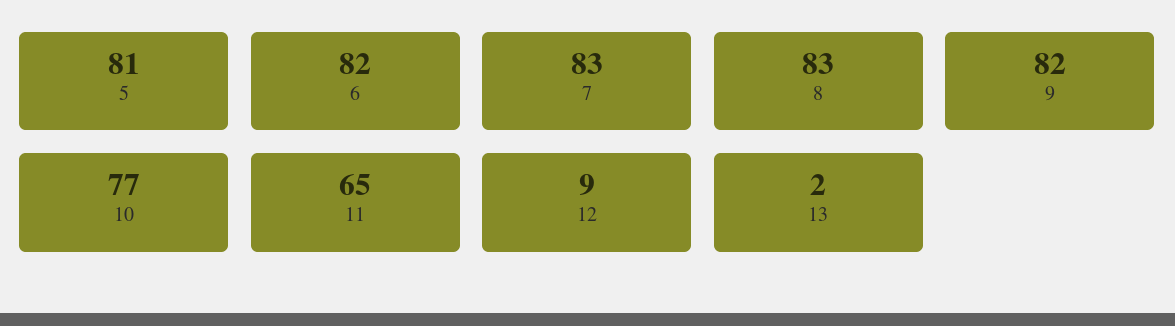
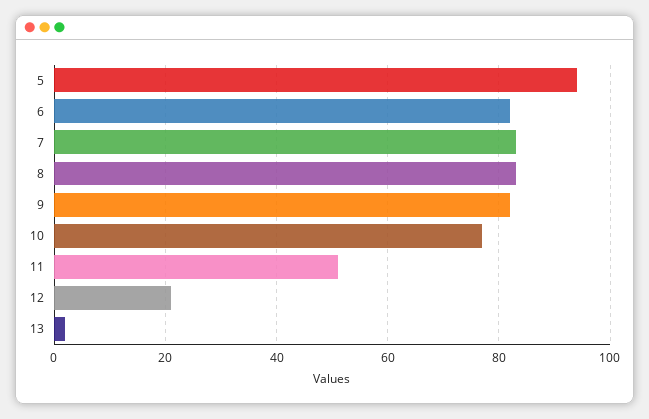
5: 81 -> 95
11: 65 -> 50
12: 9 -> 20

